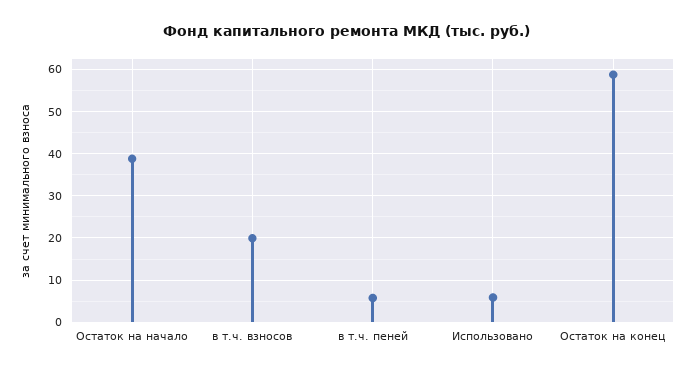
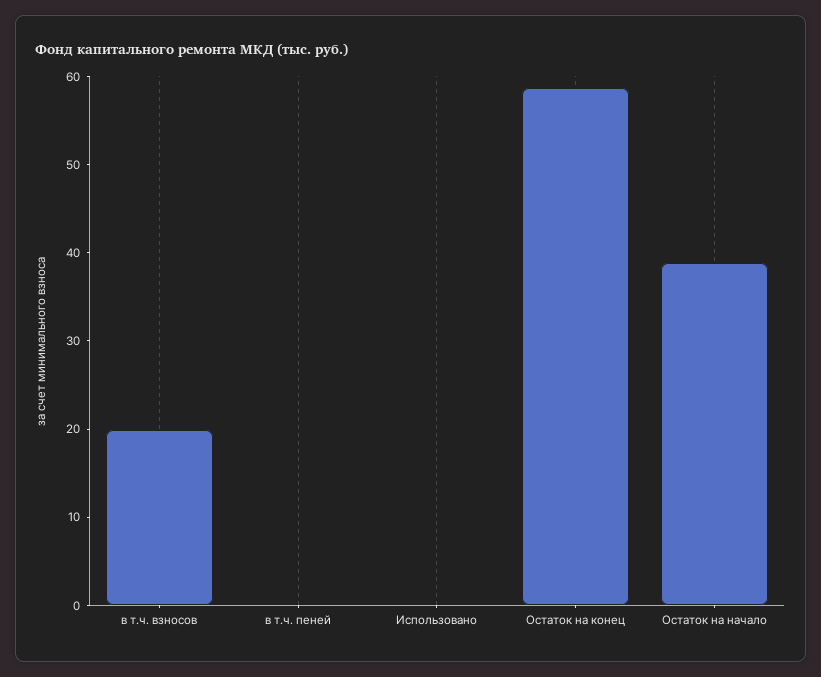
в т.ч. пеней: 6 -> 0
Использовано: 6 -> 0

